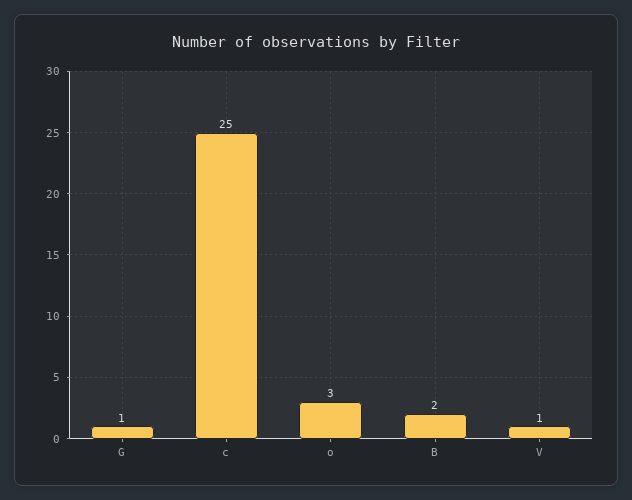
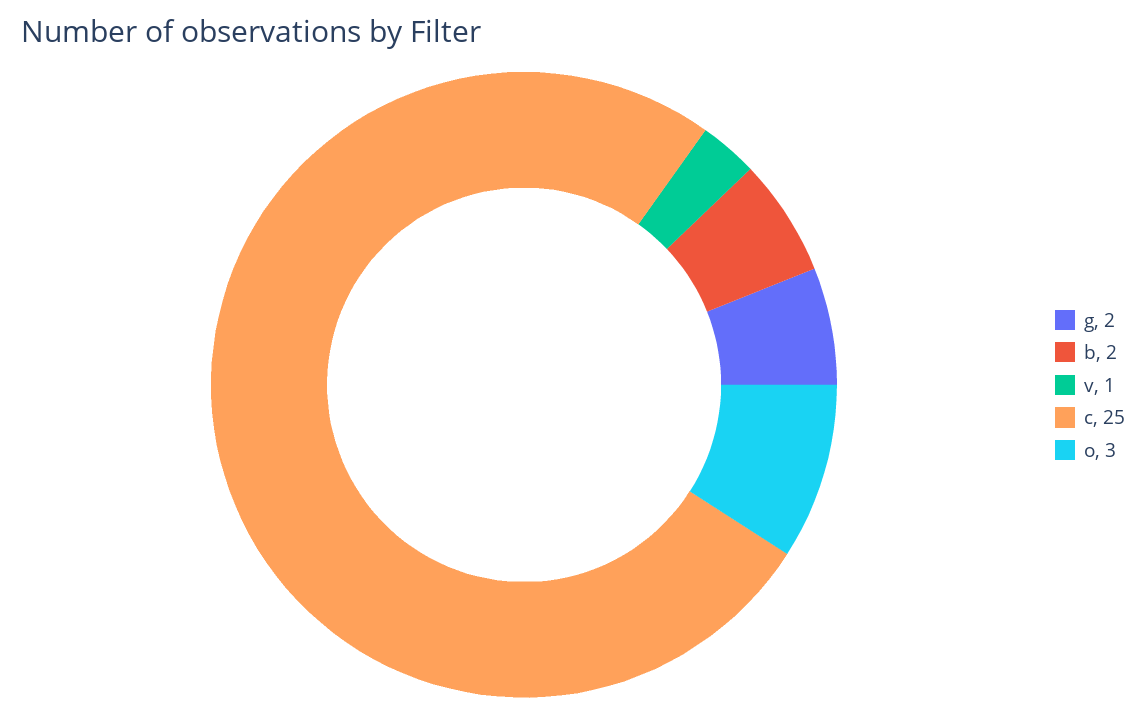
G: 1 -> 2

